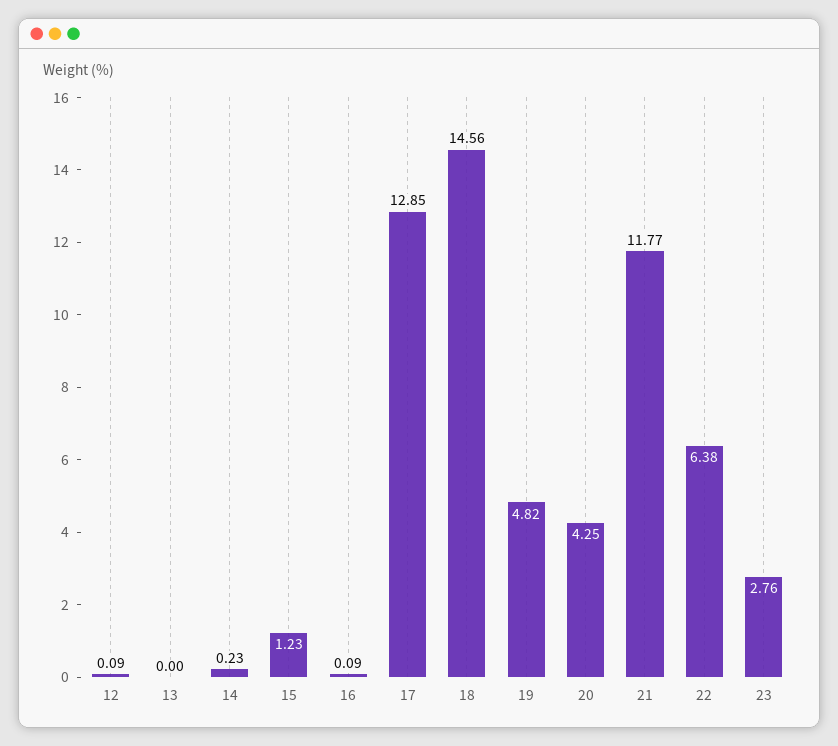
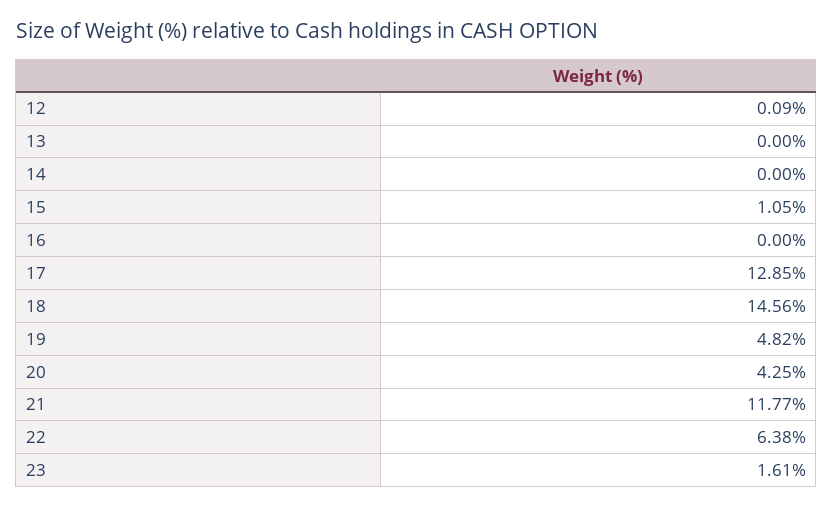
14: 0.23 -> 0
15: 1.23 -> 1.05
16: 0.09 -> 0
23: 2.76 -> 1.61

